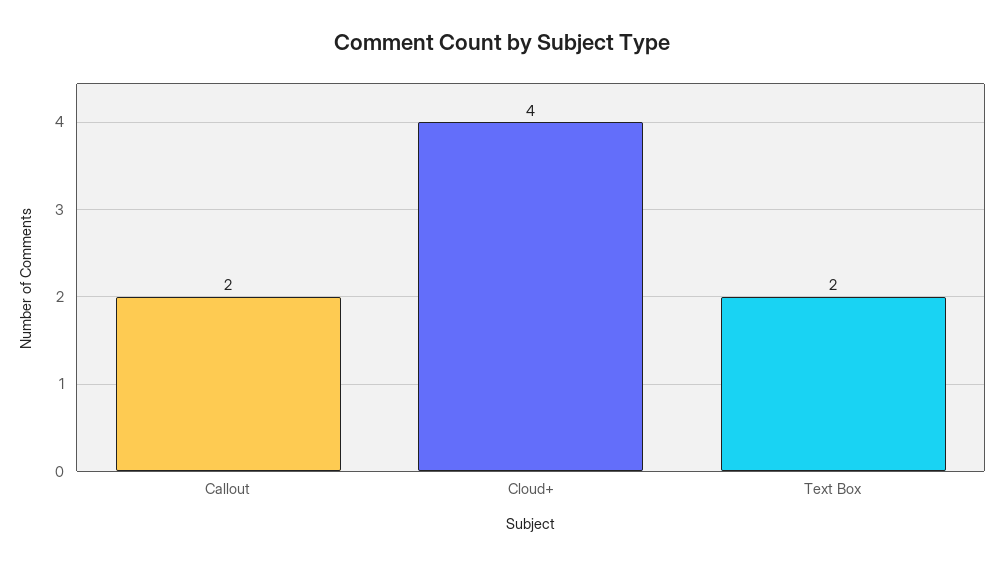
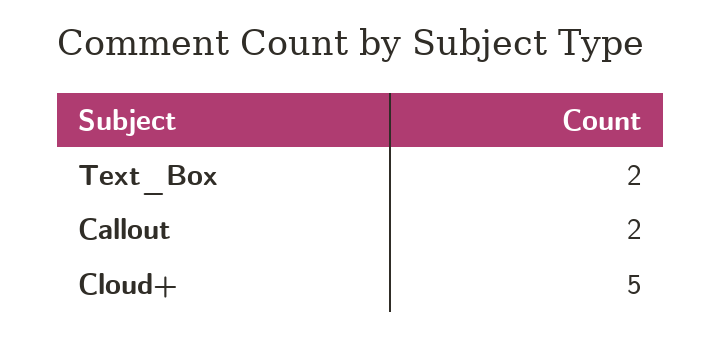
Cloud+: 4 -> 5

